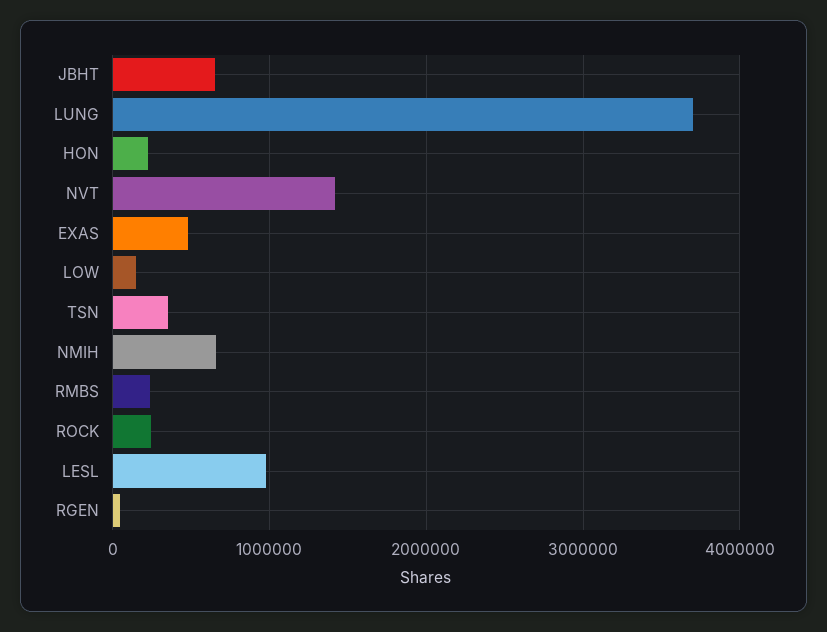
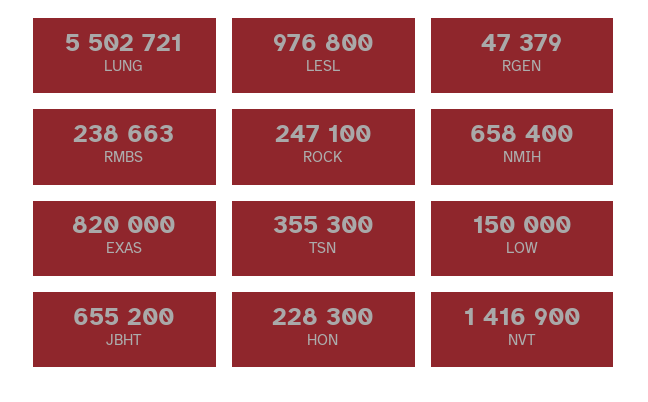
LUNG: 3700000 -> 5502721
EXAS: 500000 -> 820000

